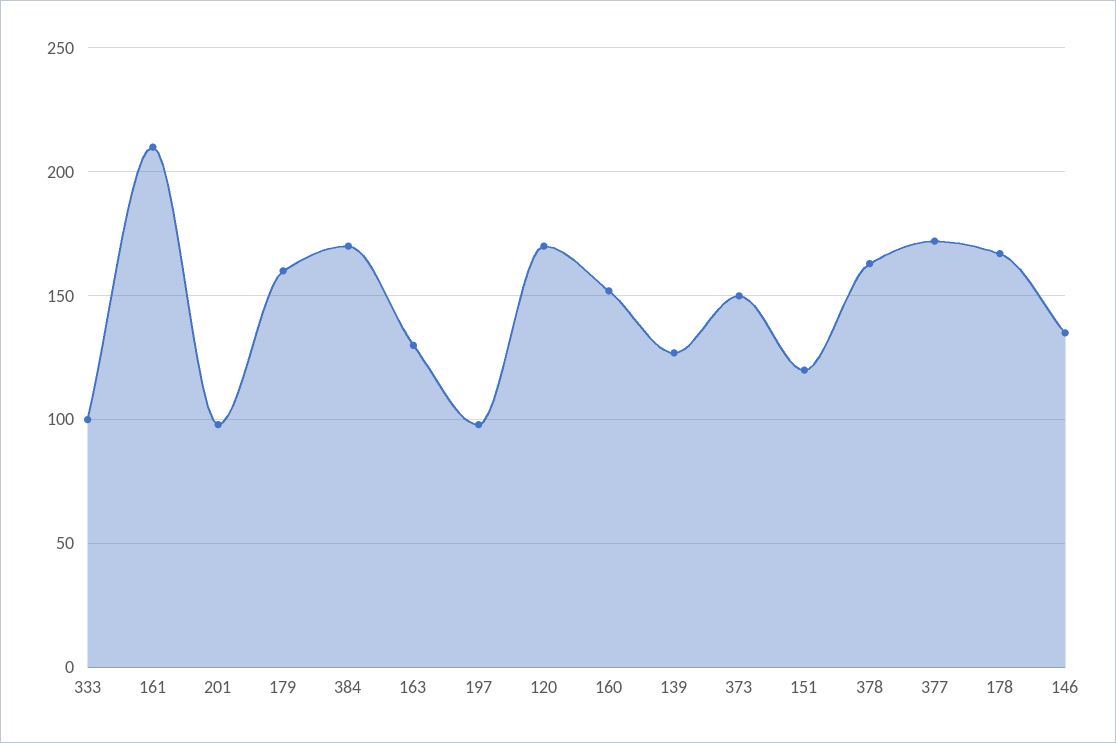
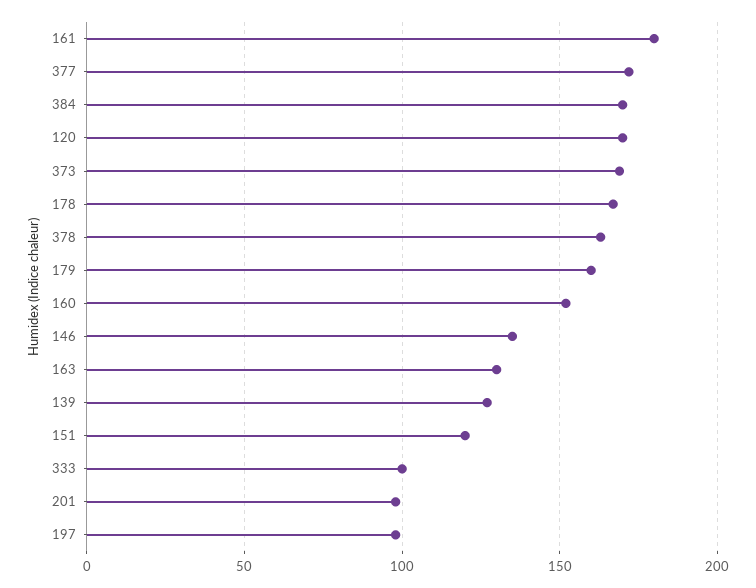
161: 210 -> 180
373: 150 -> 170

